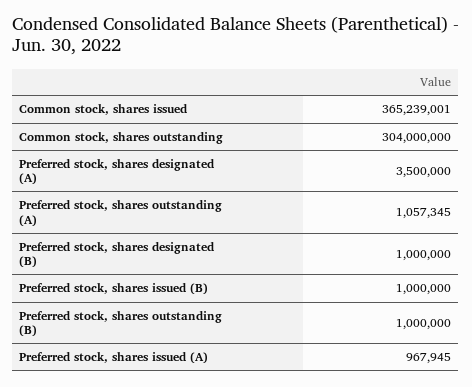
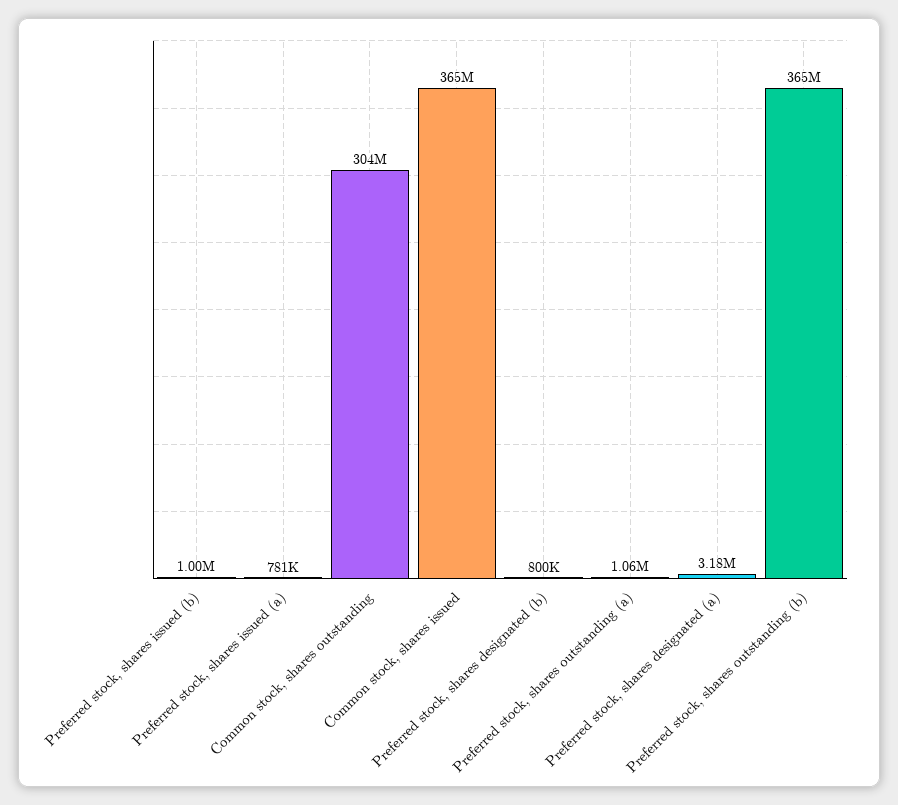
Preferred stock, shares designated (A): 3500000 -> 3180000
Preferred stock, shares designated (B): 1000000 -> 800000
Preferred stock, shares outstanding (B): 1000000 -> 365000000
Preferred stock, shares issued (A): 967945 -> 781000

